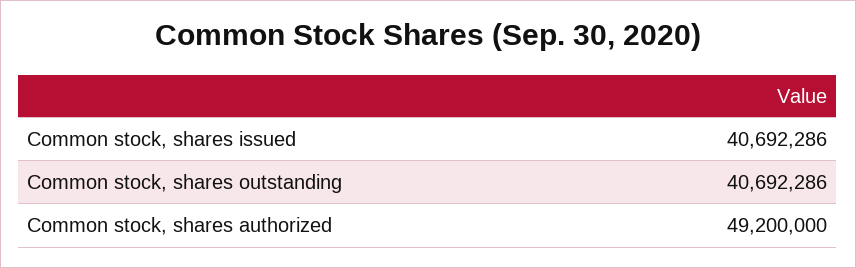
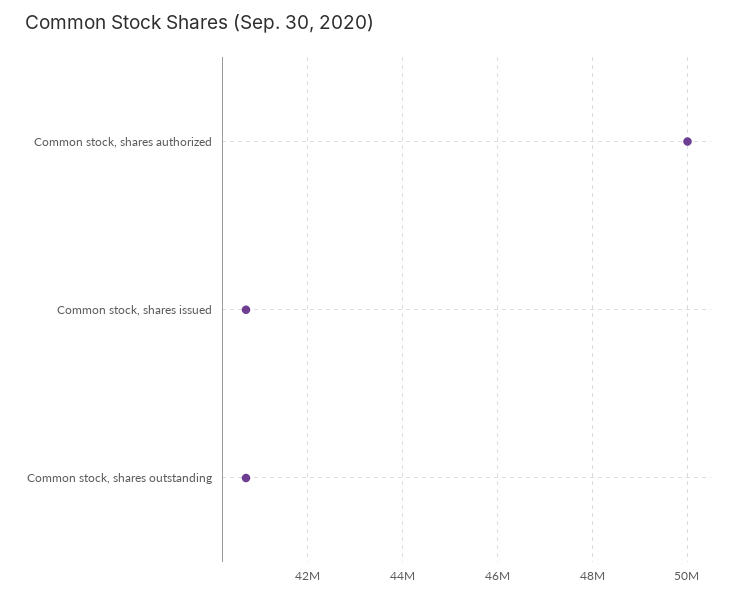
Common stock, shares authorized: 49200000 -> 50000000

